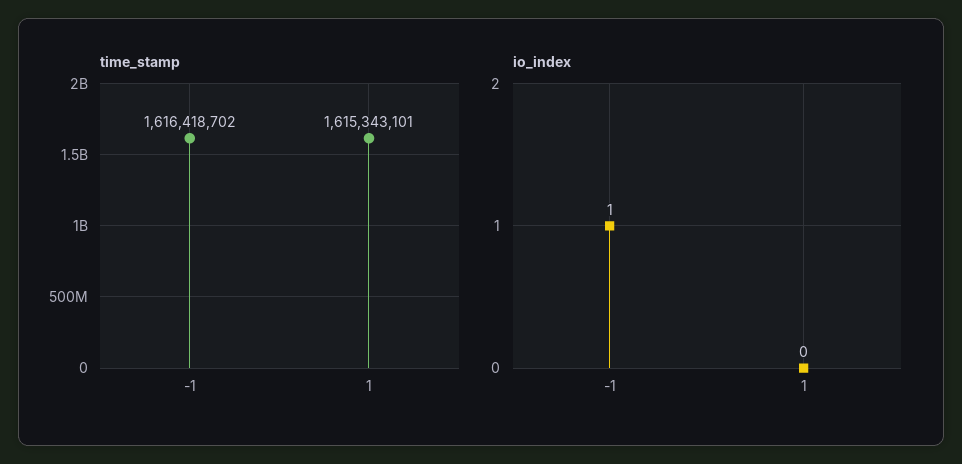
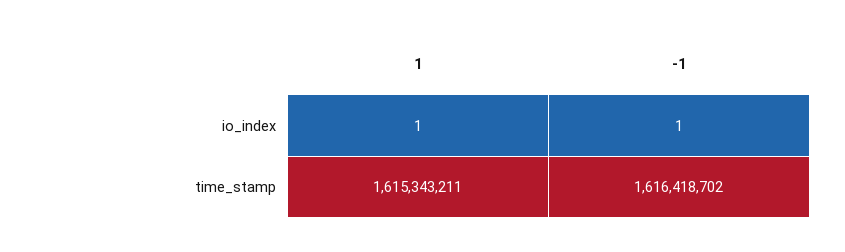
time_stamp, 1: 1615343101 -> 1615343211
io_index, 1: 0 -> 1

